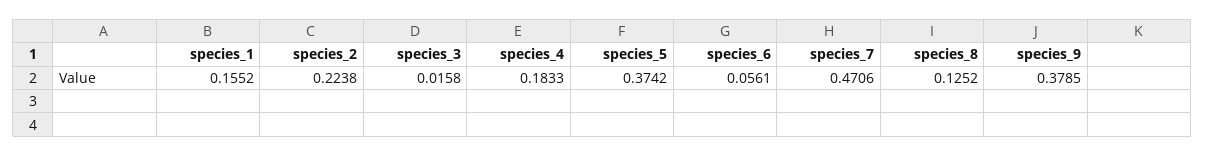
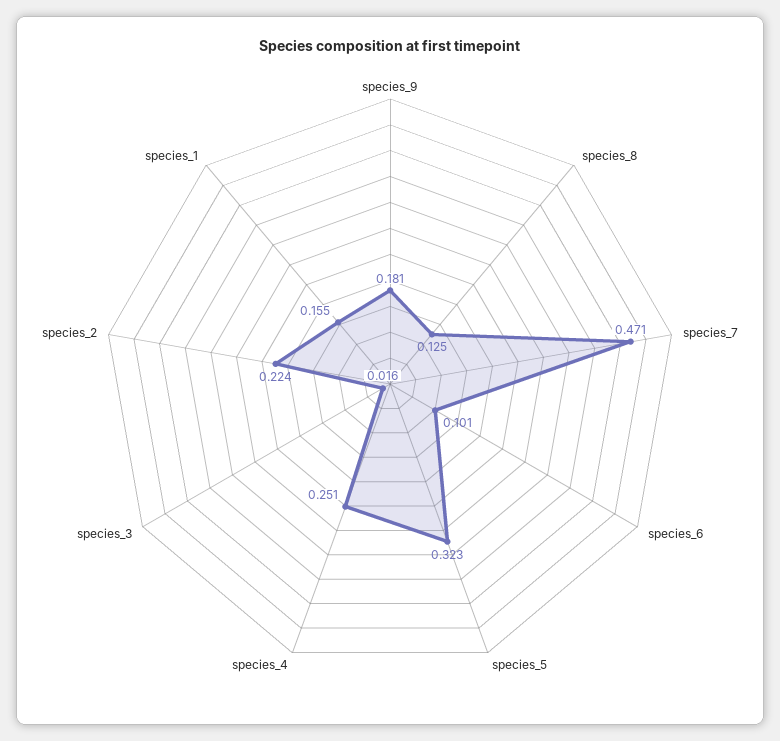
species_4: 0.1833 -> 0.251
species_5: 0.3742 -> 0.323
species_6: 0.0561 -> 0.101
species_9: 0.3785 -> 0.181

